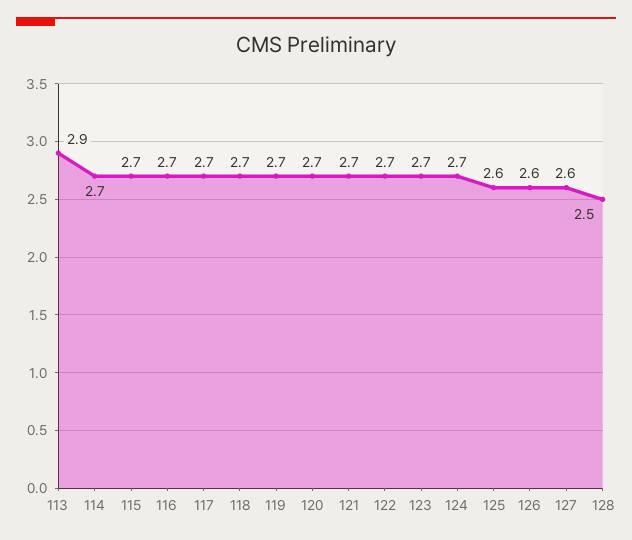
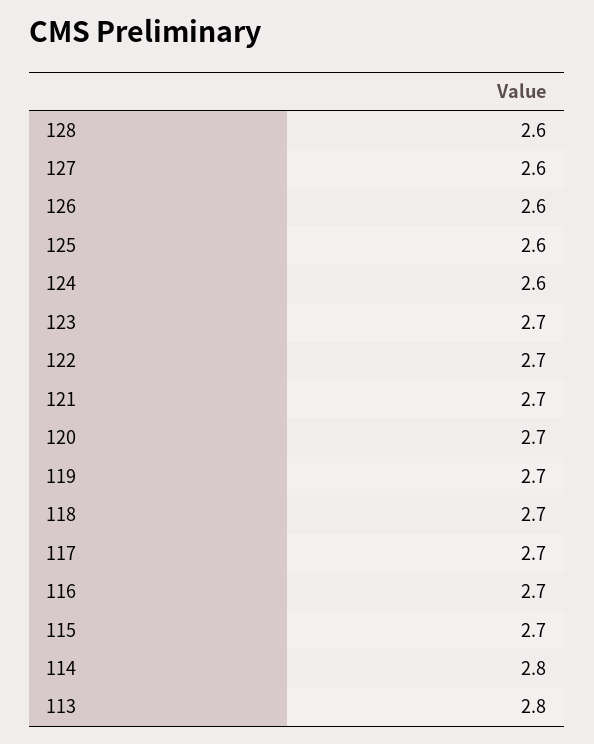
113: 2.9 -> 2.8
114: 2.7 -> 2.8
124: 2.7 -> 2.6
128: 2.5 -> 2.6

